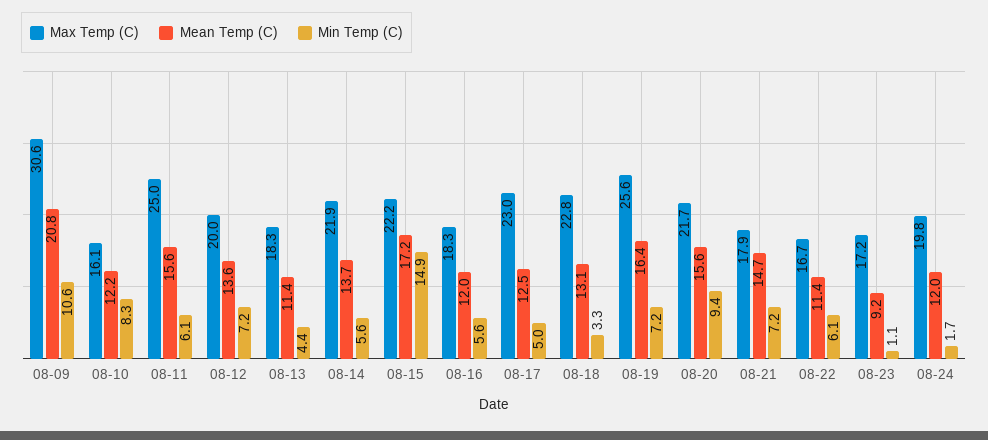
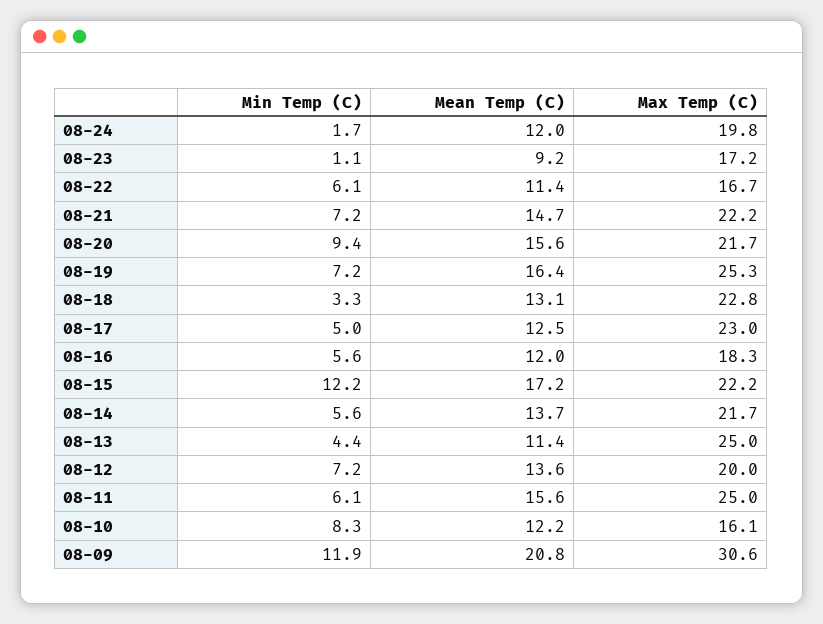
Min Temp (C), 08-09: 10.6 -> 11.9
Max Temp (C), 08-13: 18.3 -> 25
Max Temp (C), 08-14: 21.9 -> 21.7
Min Temp (C), 08-15: 14.9 -> 12.2
Max Temp (C), 08-19: 25.6 -> 25.3
Max Temp (C), 08-21: 17.9 -> 22.2

